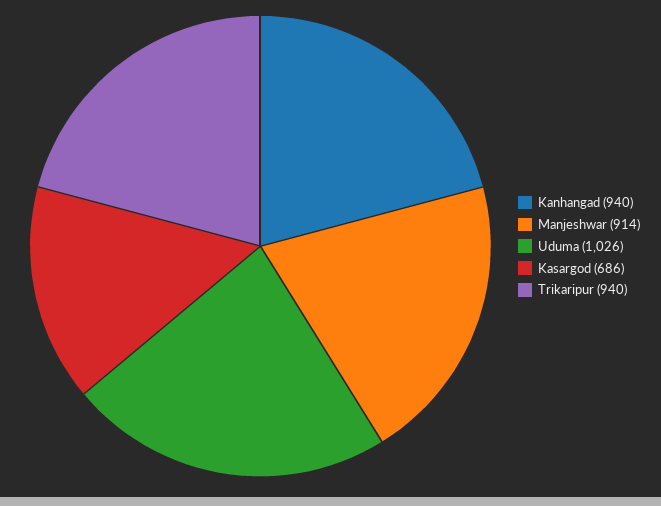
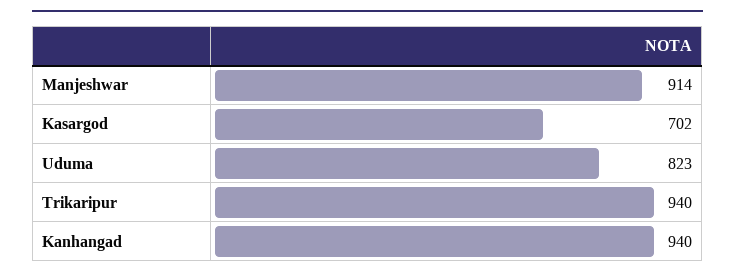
Uduma: 1026 -> 823
Kasargod: 686 -> 702

